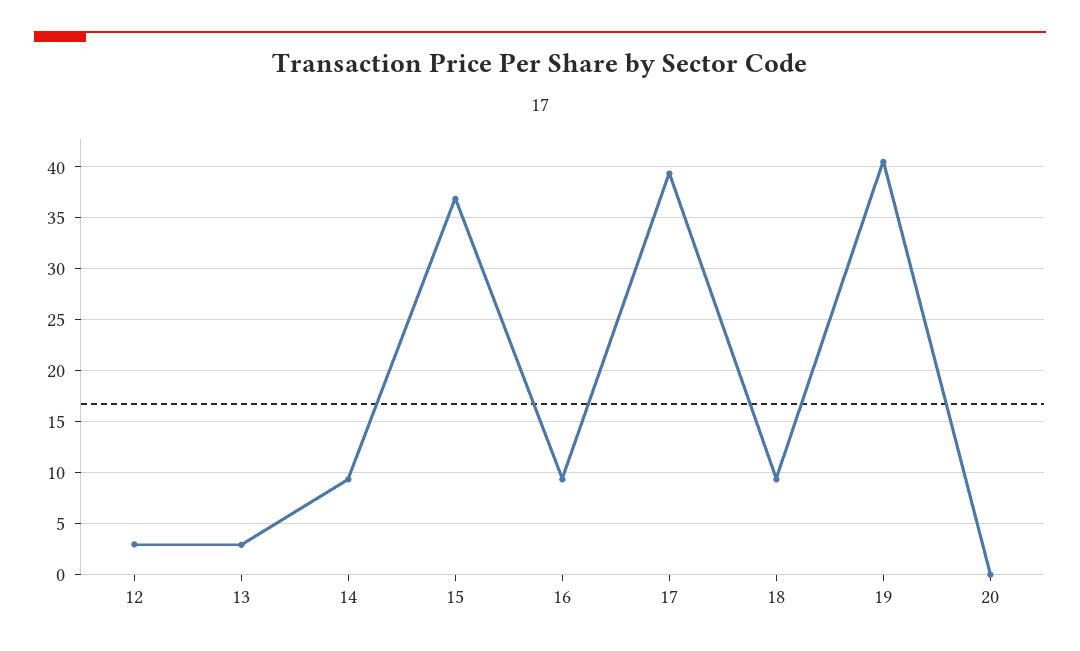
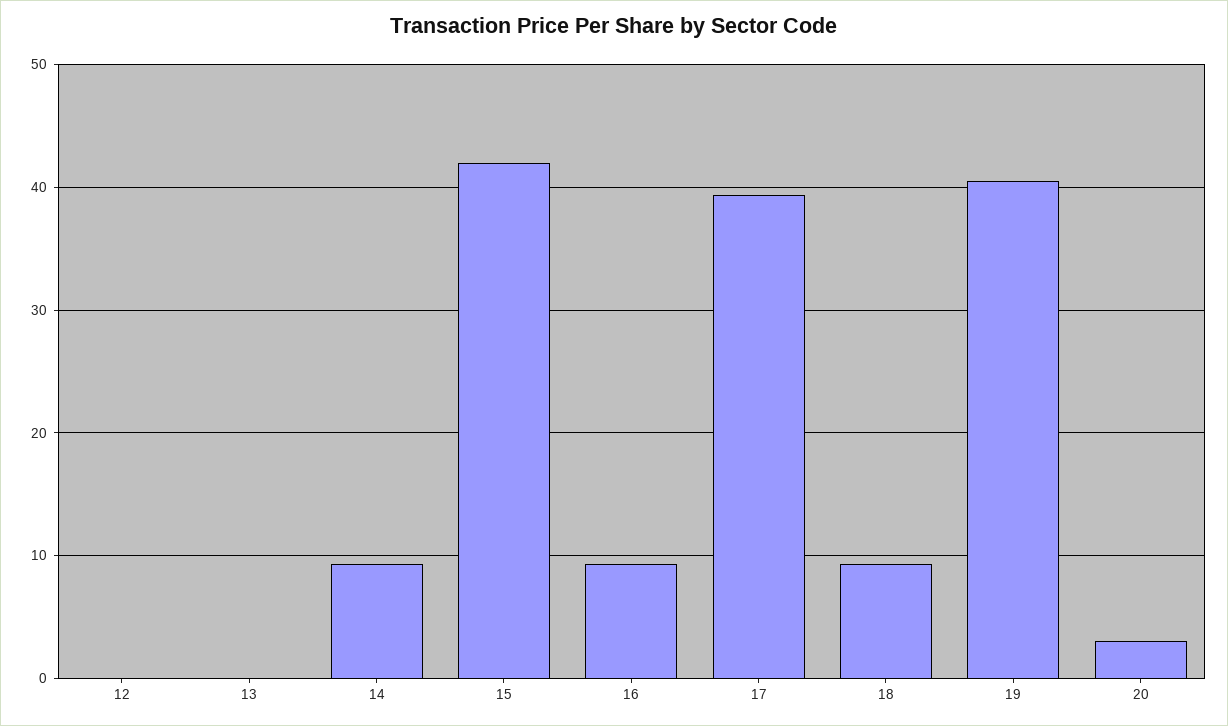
12: 3 -> 0
13: 3 -> 0
15: 37 -> 42
20: 0 -> 3

